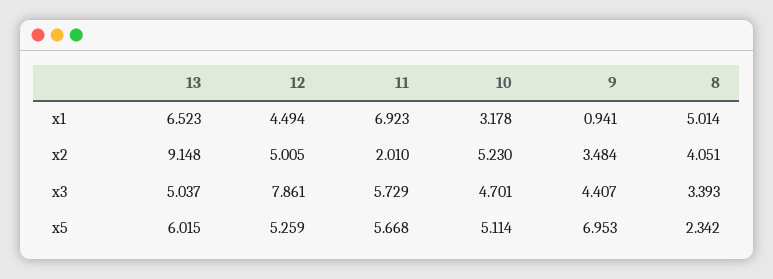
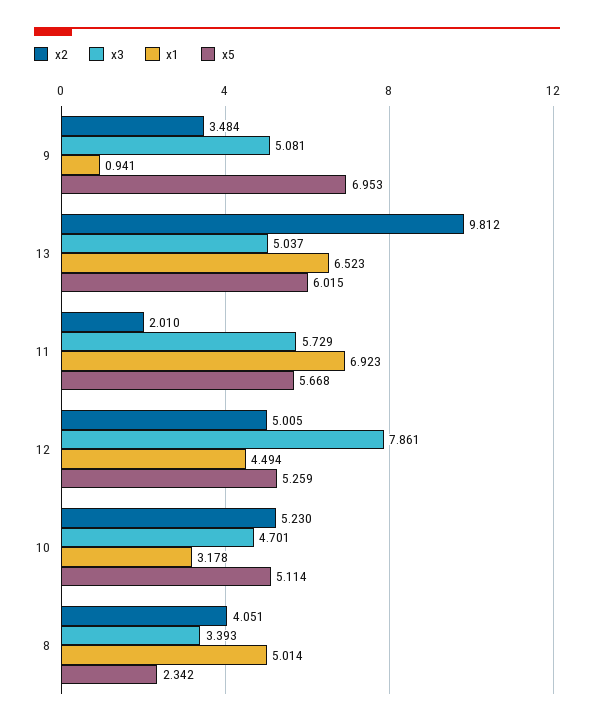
x2, 13: 9.148 -> 9.812
x3, 9: 4.407 -> 5.081

